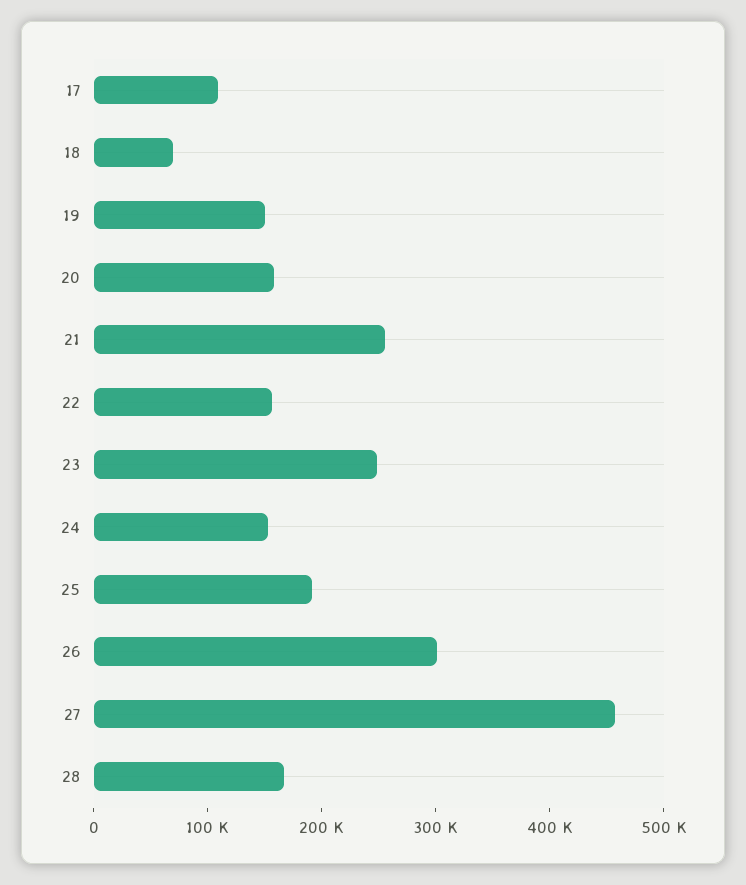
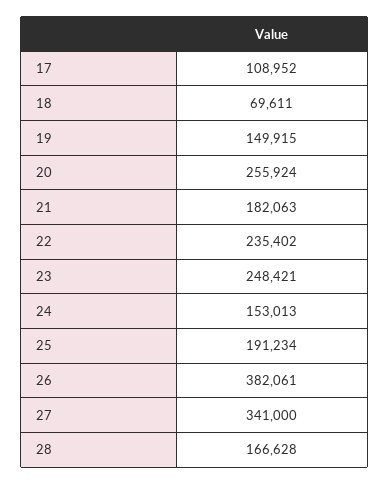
20: 160000 -> 255924
21: 260000 -> 182063
22: 160000 -> 235402
26: 300000 -> 382061
27: 460000 -> 341000

